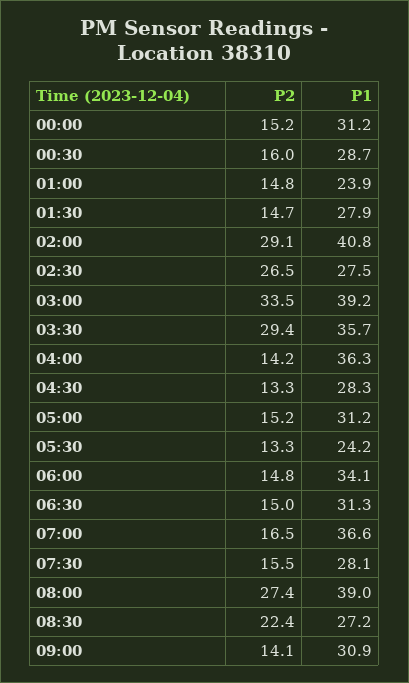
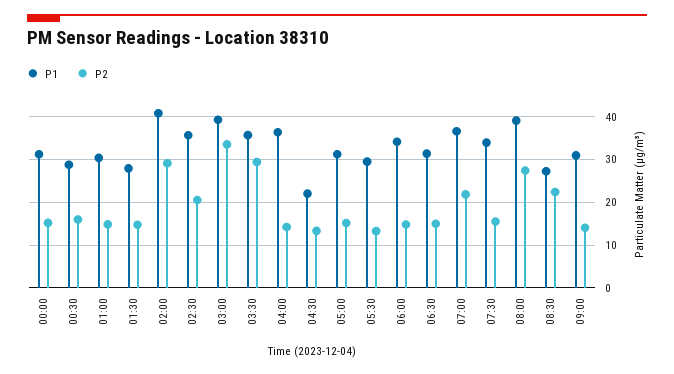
P1, 01:00: 23.9 -> 30
P2, 02:30: 26.5 -> 20
P1, 02:30: 27.5 -> 36
P1, 04:30: 28.3 -> 22
P1, 05:30: 24.2 -> 30
P2, 07:00: 16.5 -> 22
P1, 07:30: 28.1 -> 34

